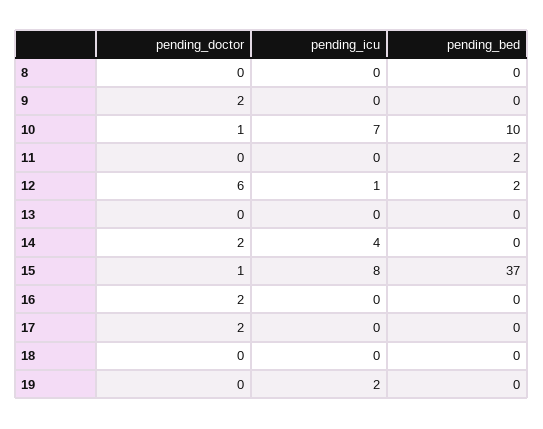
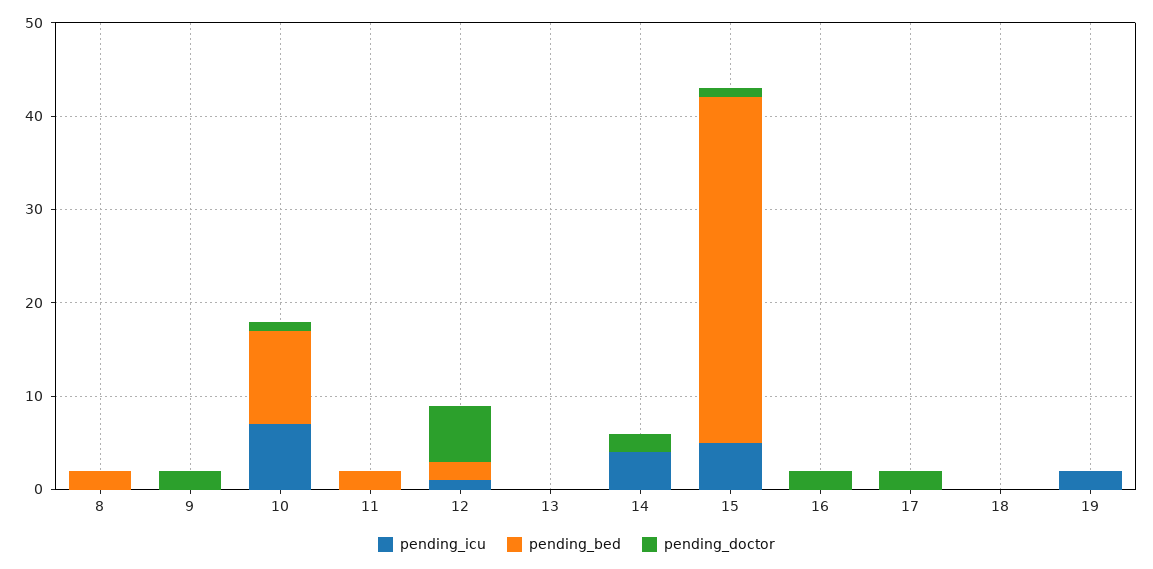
pending_bed, 8: 0 -> 2
pending_icu, 15: 8 -> 5

